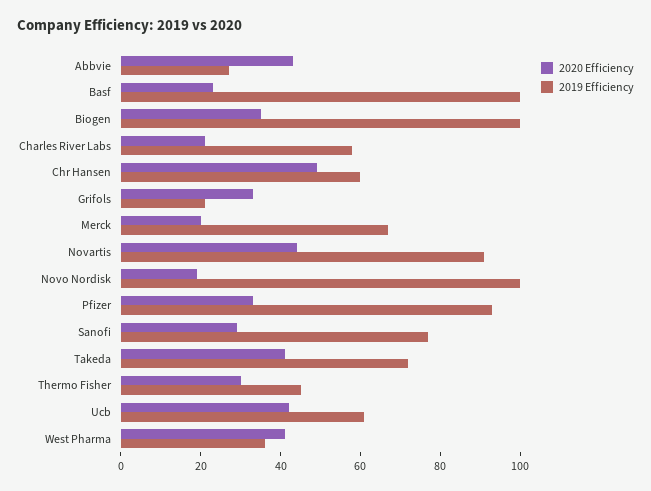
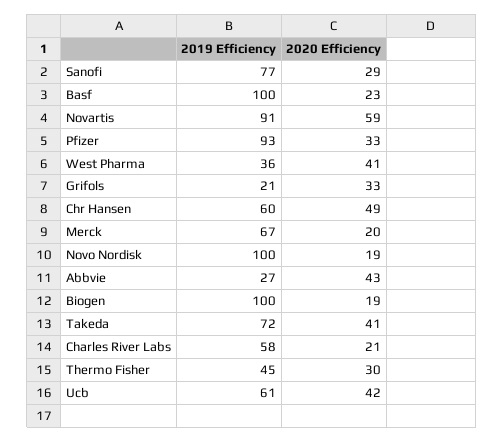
2020 Efficiency, Biogen: 35 -> 19
2020 Efficiency, Novartis: 45 -> 59

